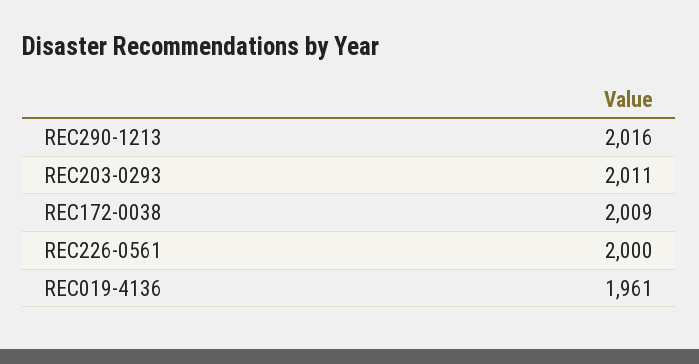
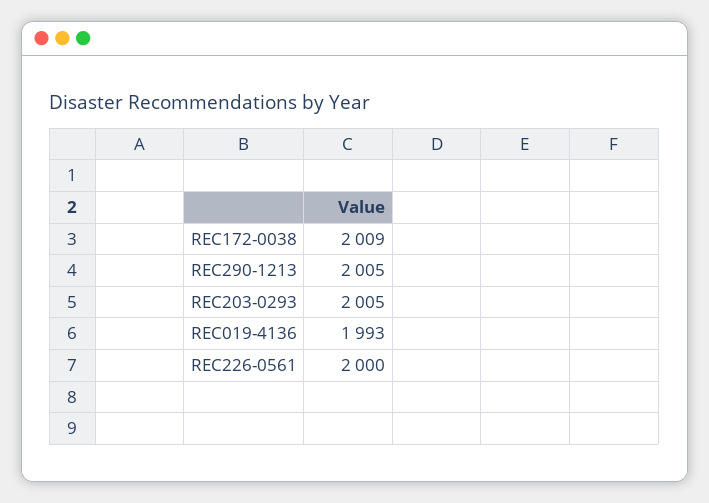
REC290-1213: 2016 -> 2005
REC203-0293: 2011 -> 2005
REC019-4136: 1961 -> 1993

